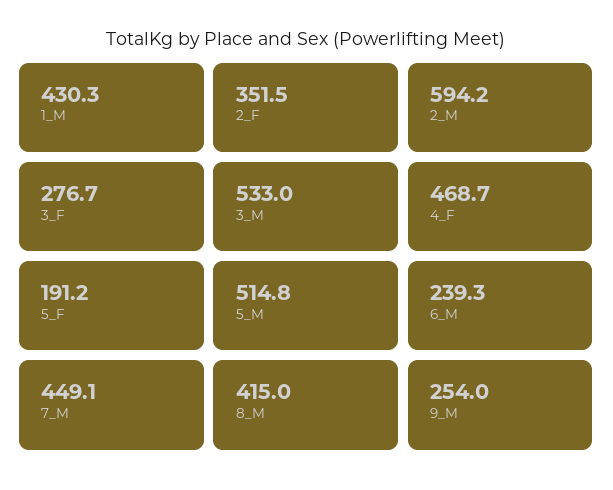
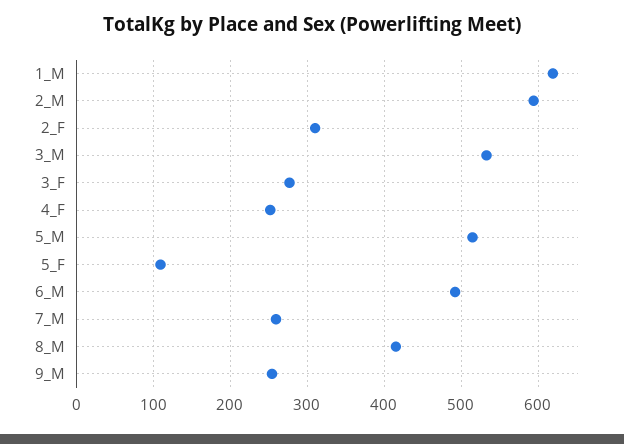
1_M: 430.3 -> 620
2_F: 351.5 -> 310
4_F: 468.7 -> 250
5_F: 191.2 -> 110
6_M: 239.3 -> 490
7_M: 449.1 -> 260

